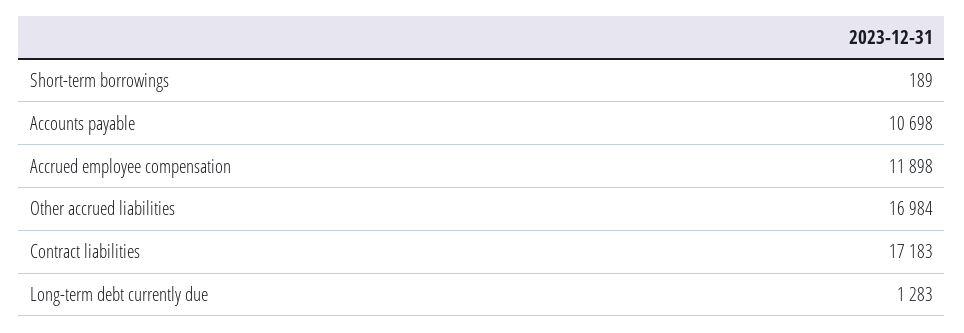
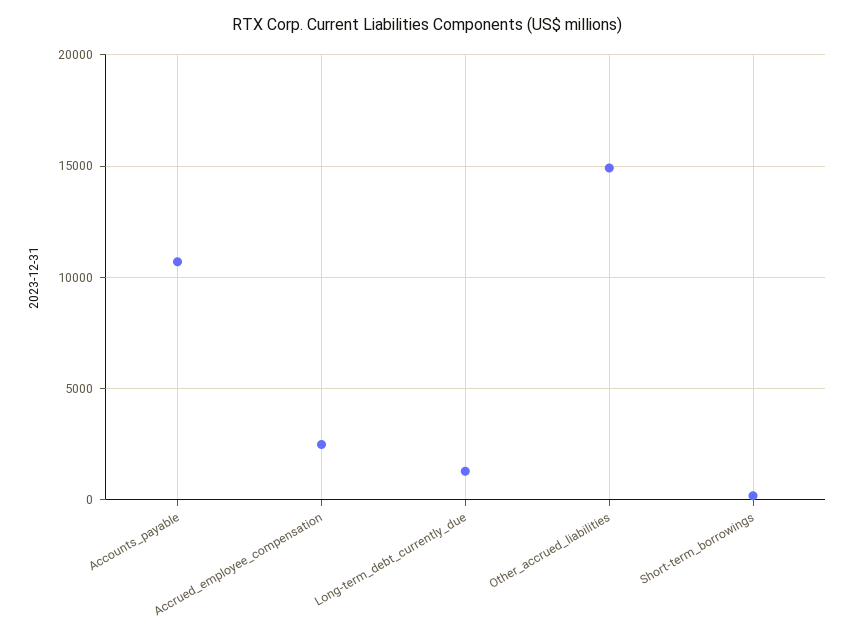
Accrued employee compensation: 11898 -> 2500
Other accrued liabilities: 16984 -> 15000
Contract liabilities: 17183 -> none

